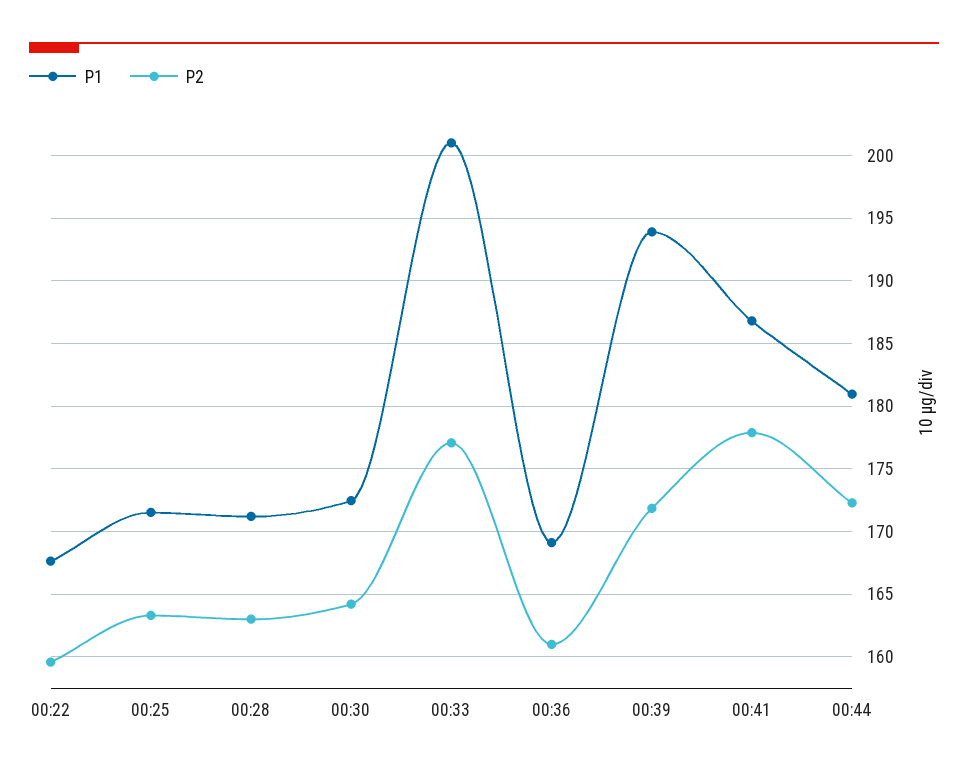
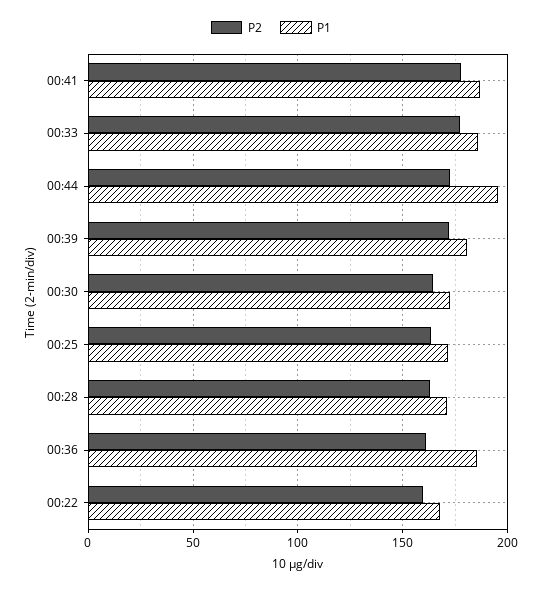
P1, 00:33: 201 -> 185
P1, 00:36: 169 -> 185
P1, 00:39: 194 -> 180
P1, 00:44: 181 -> 195

